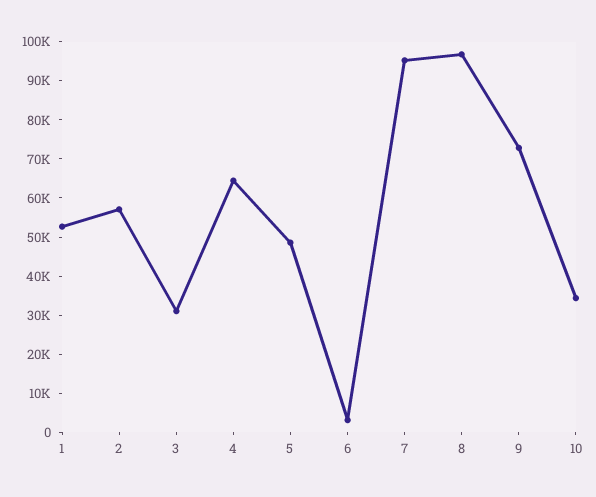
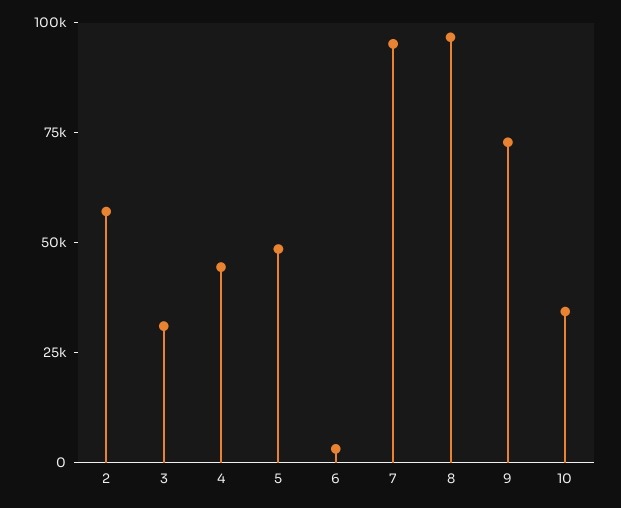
1: 52500 -> none
4: 65000 -> 45000

